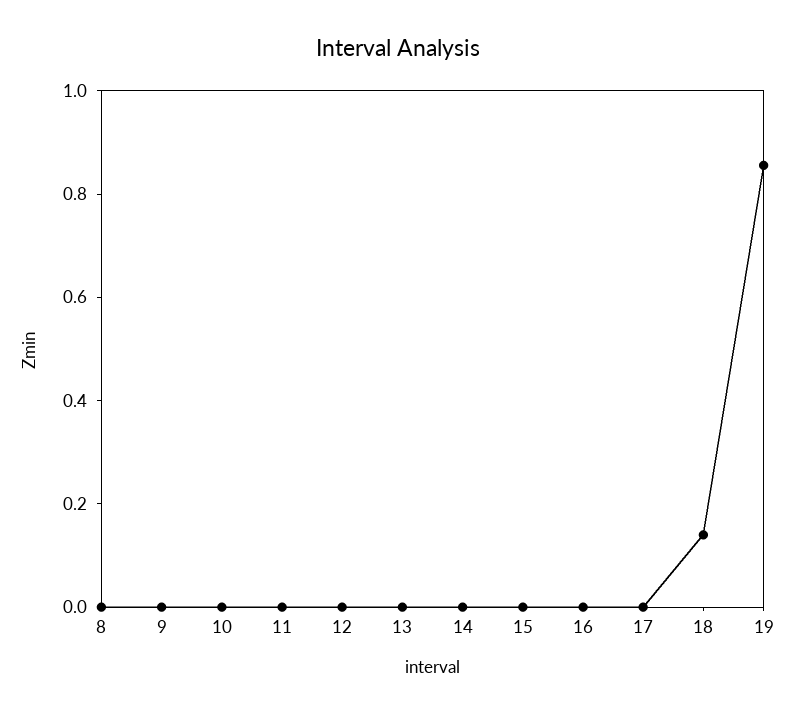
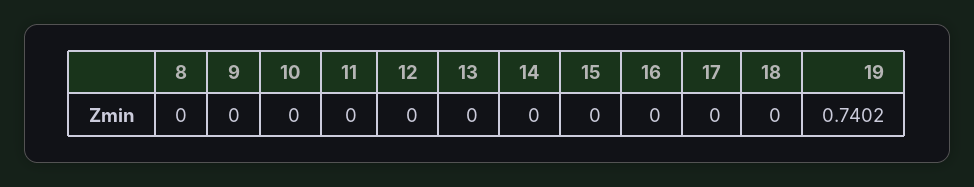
18: 0.15 -> 0
19: 0.85 -> 0.7402

